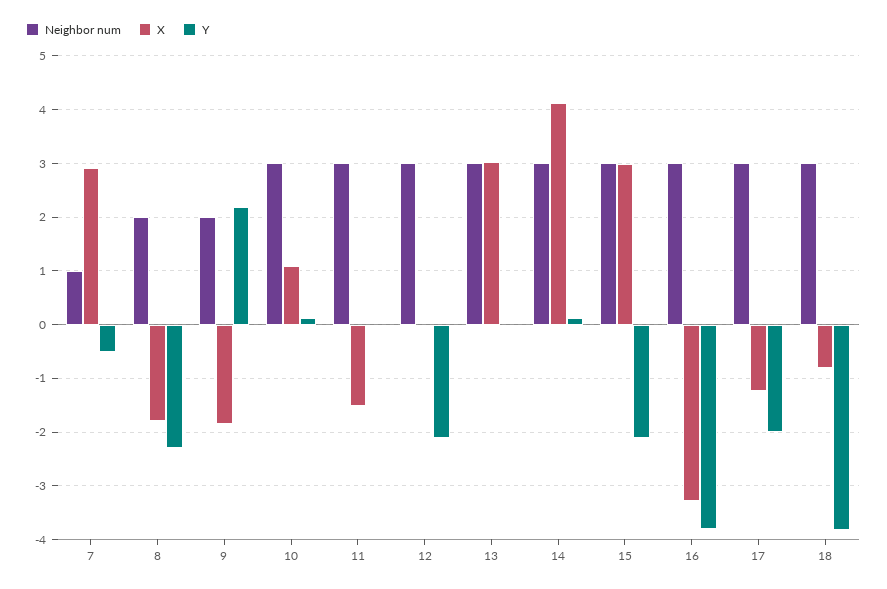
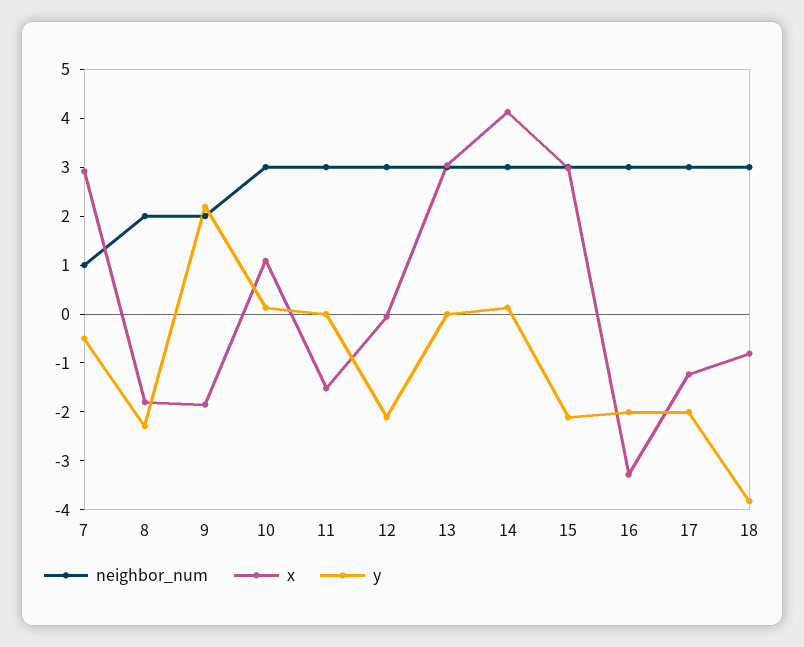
Y, 16: -3.8 -> -2

